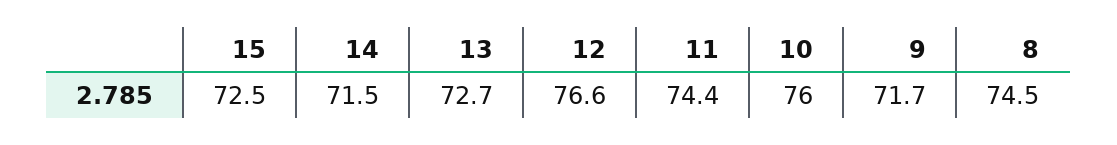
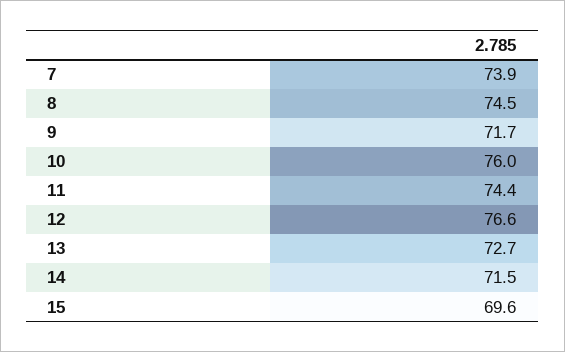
15: 72.5 -> 69.6
7: none -> 73.9

